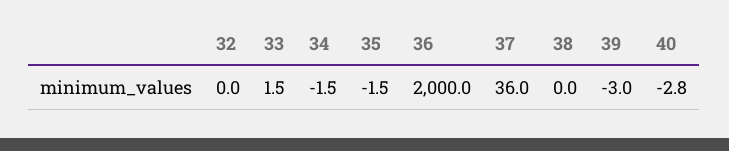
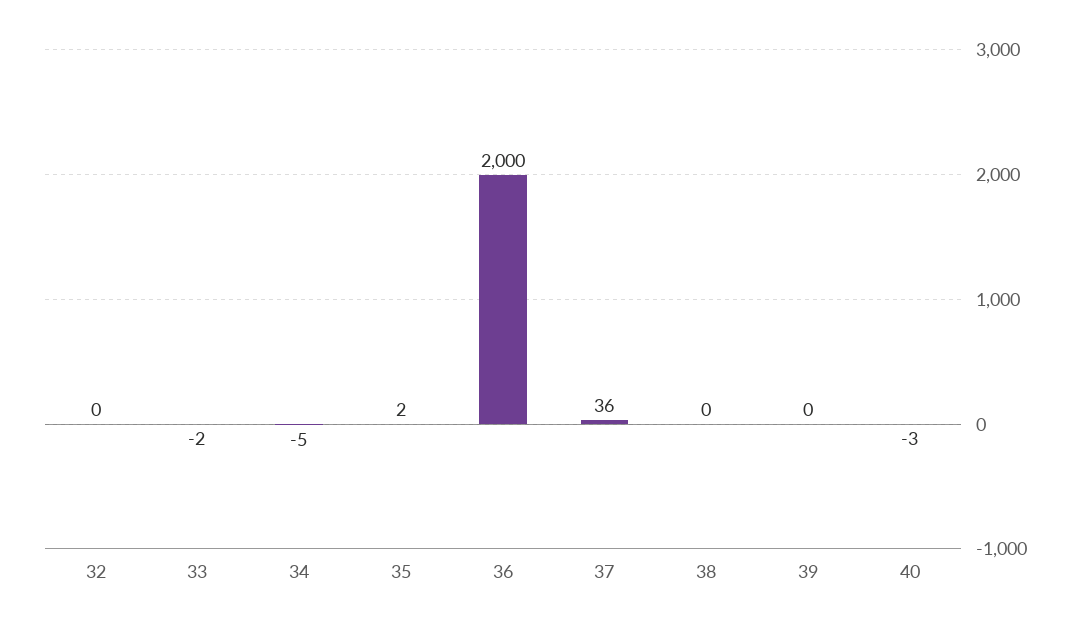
33: 1.5 -> -2
34: -1.5 -> -5
35: -1.5 -> 2
39: -3 -> 0

